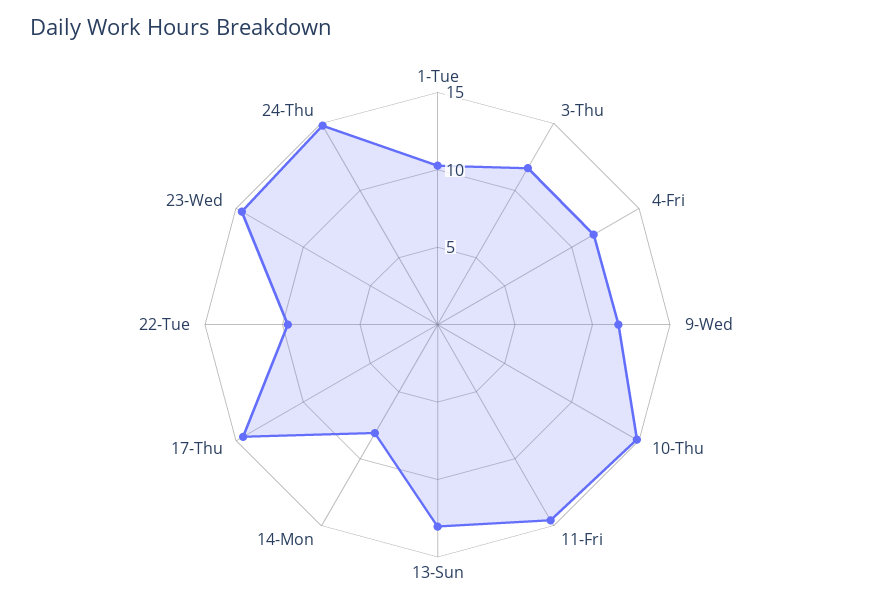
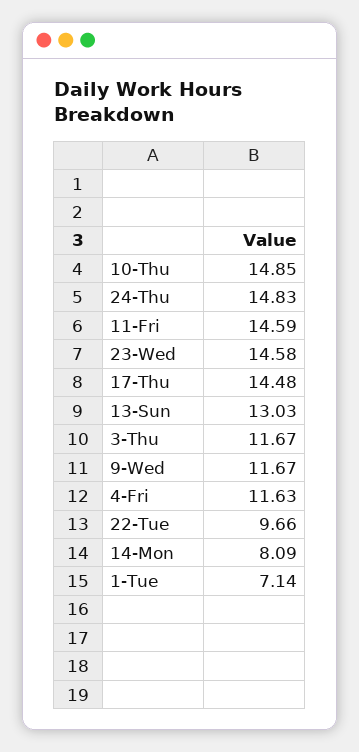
1-Tue: 10 -> 7.14

